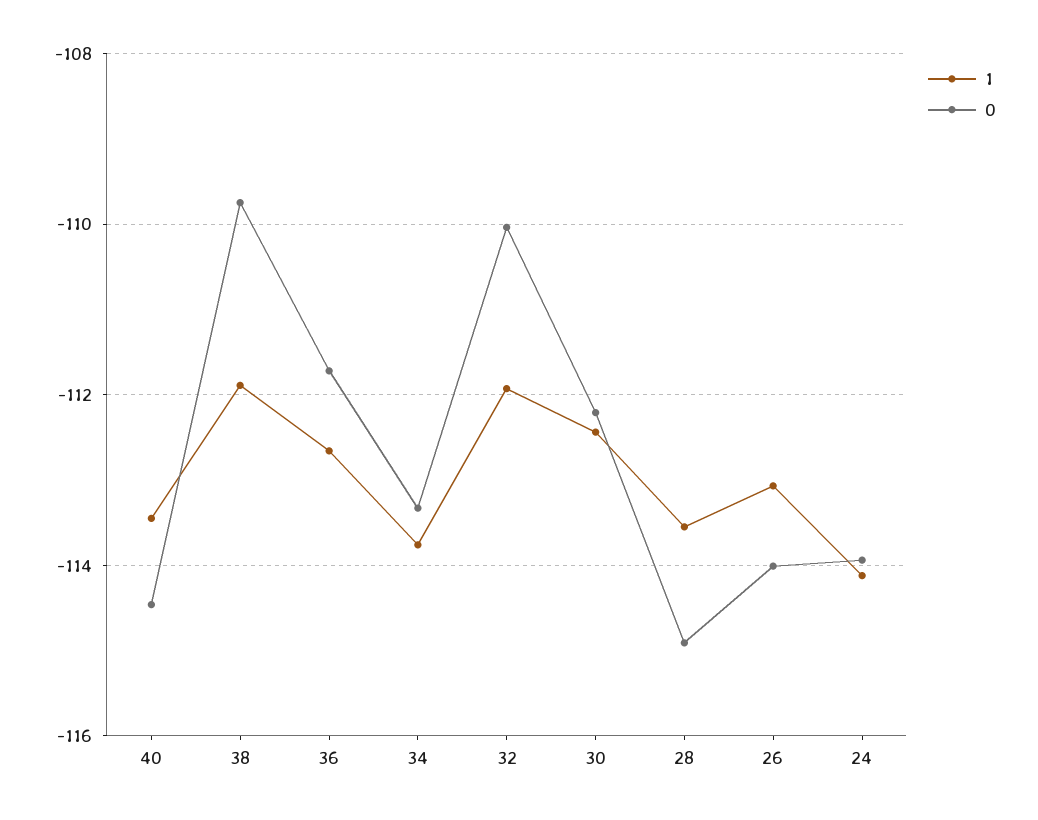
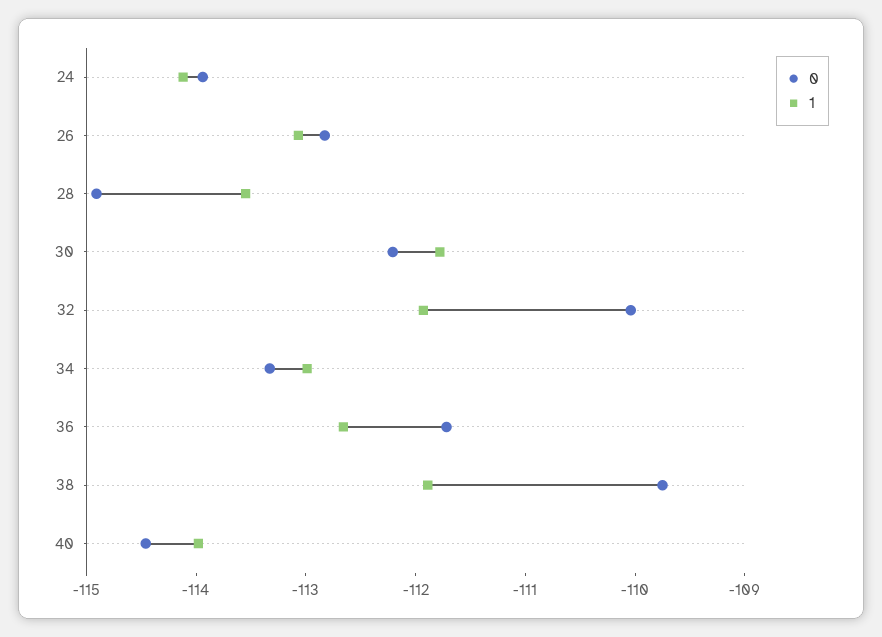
1, 40: -113.4 -> -114
1, 34: -113.8 -> -113
1, 30: -112.4 -> -111.8
0, 26: -114 -> -112.8

